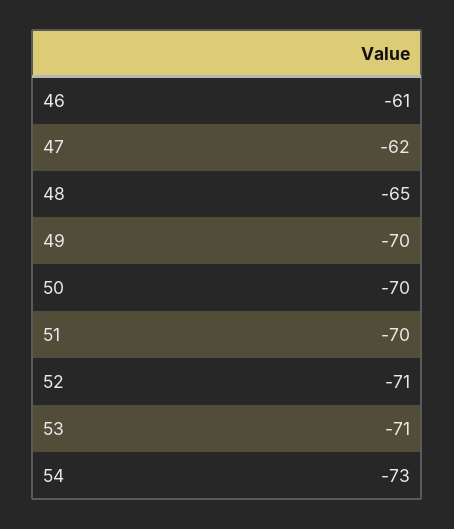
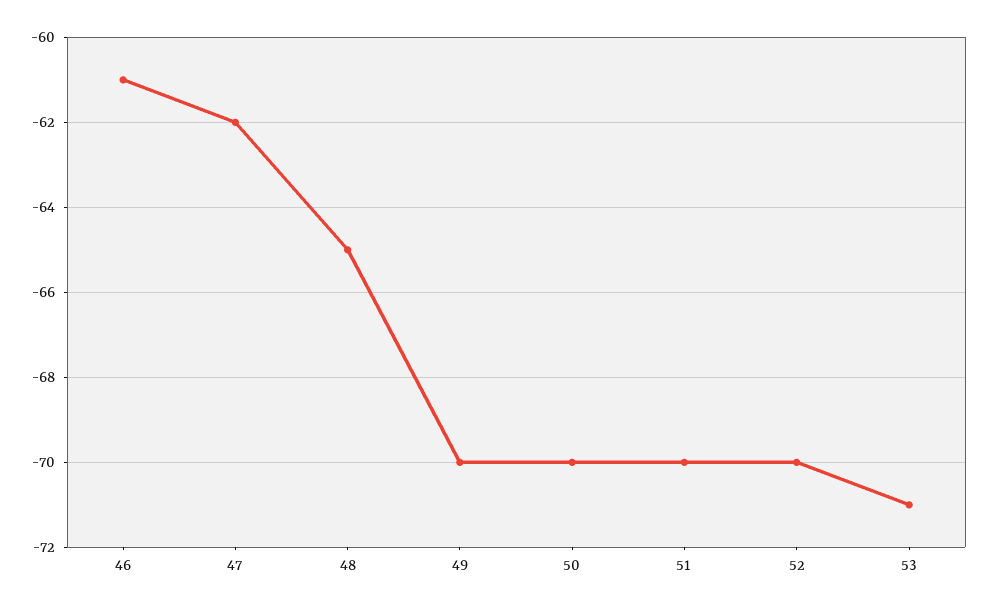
52: -71 -> -70
54: -73 -> none

